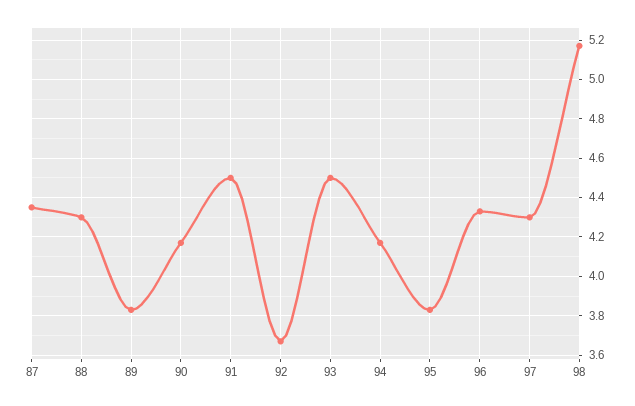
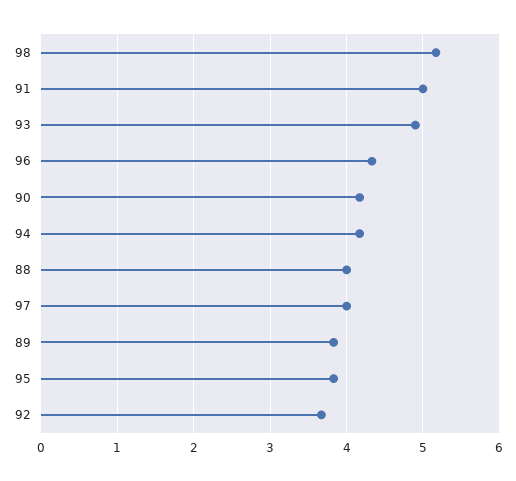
87: 4.35 -> none
88: 4.3 -> 4
91: 4.5 -> 5
93: 4.5 -> 4.9
97: 4.3 -> 4

